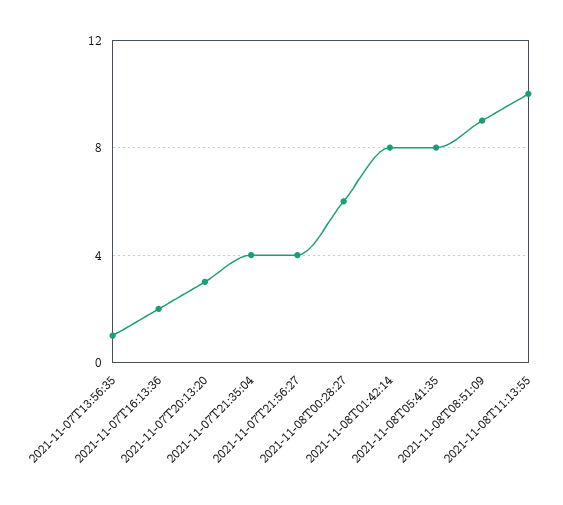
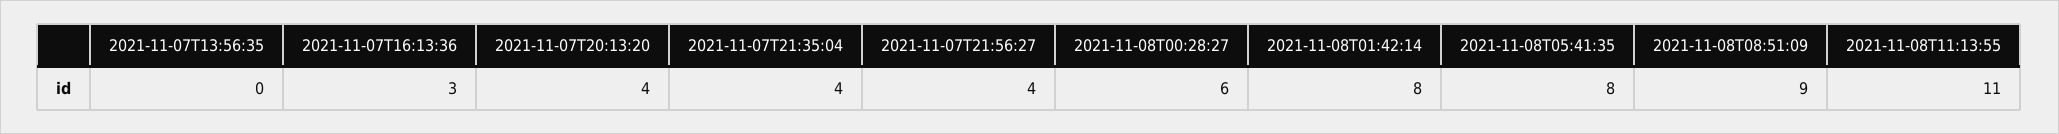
2021-11-07T13:56:35: 1 -> 0
2021-11-07T16:13:36: 2 -> 3
2021-11-07T20:13:20: 3 -> 4
2021-11-08T11:13:55: 10 -> 11

